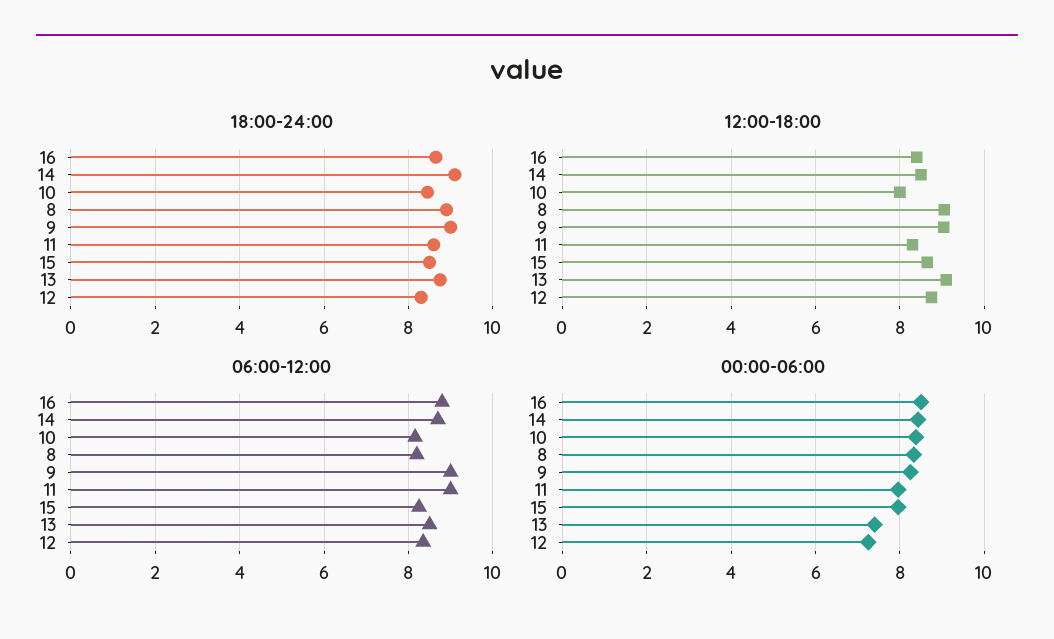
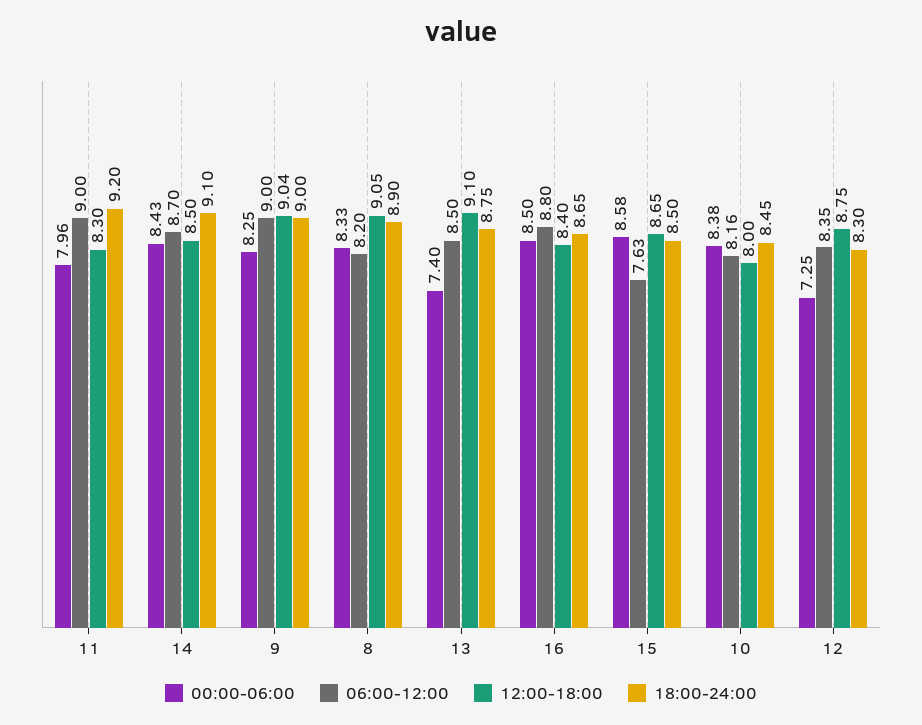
18:00-24:00, 11: 8.6 -> 9.2
06:00-12:00, 15: 8.2 -> 7.63
00:00-06:00, 15: 8 -> 8.58

